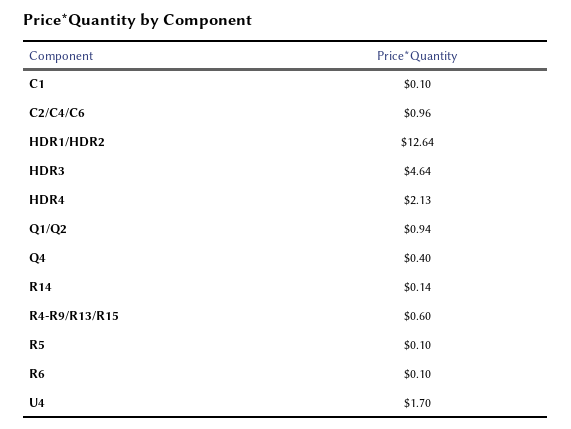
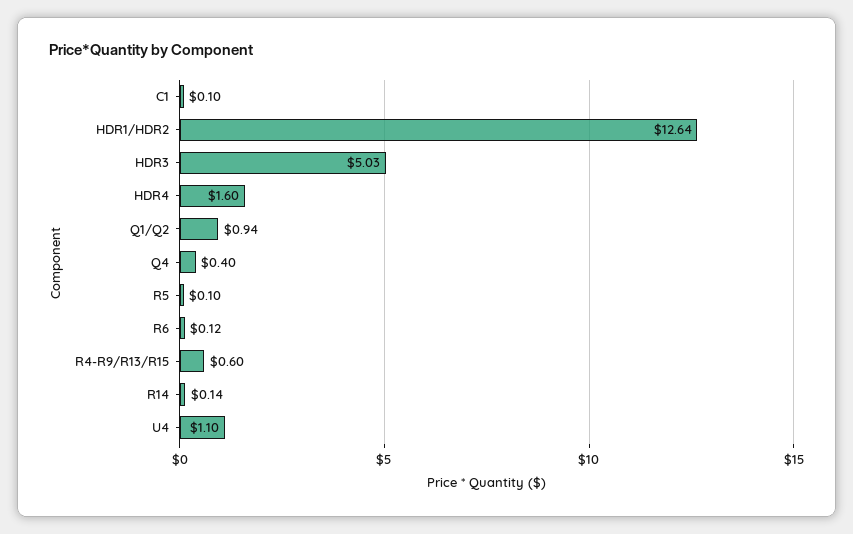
C2/C4/C6: 0.96 -> none
HDR3: 4.64 -> 5.03
HDR4: 2.13 -> 1.6
R6: 0.1 -> 0.12
U4: 1.7 -> 1.1

